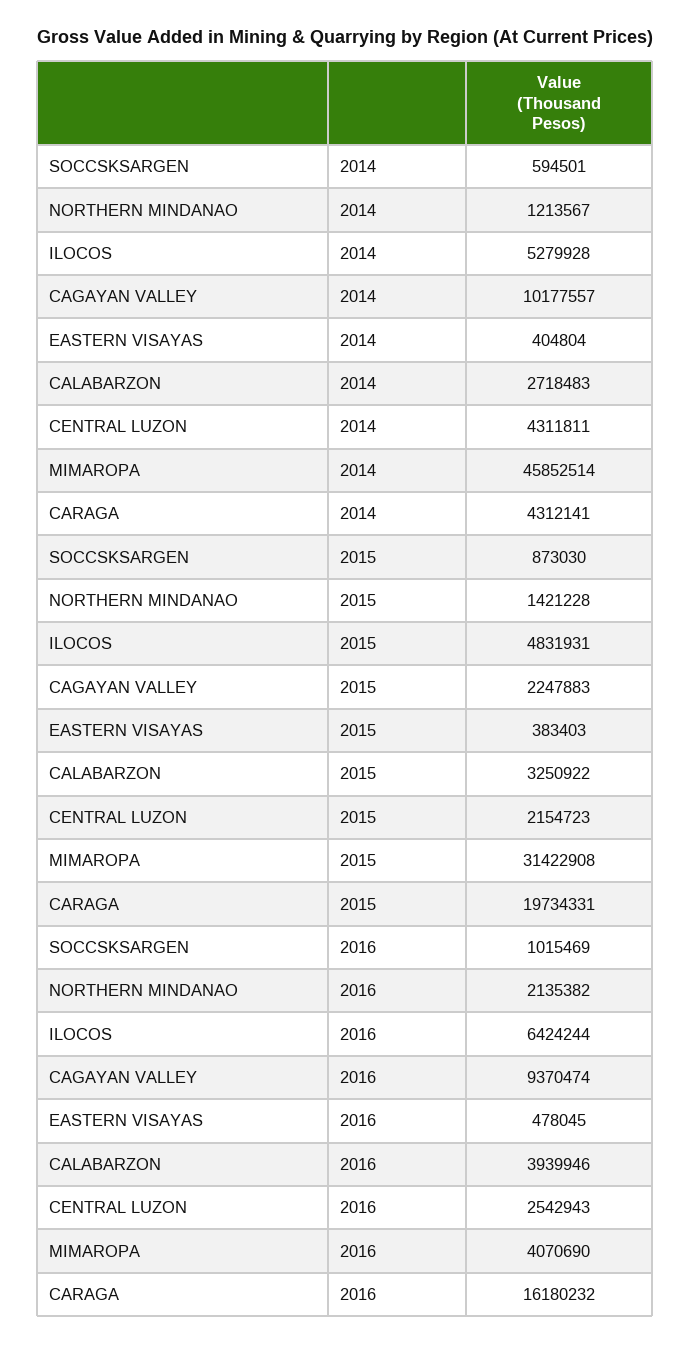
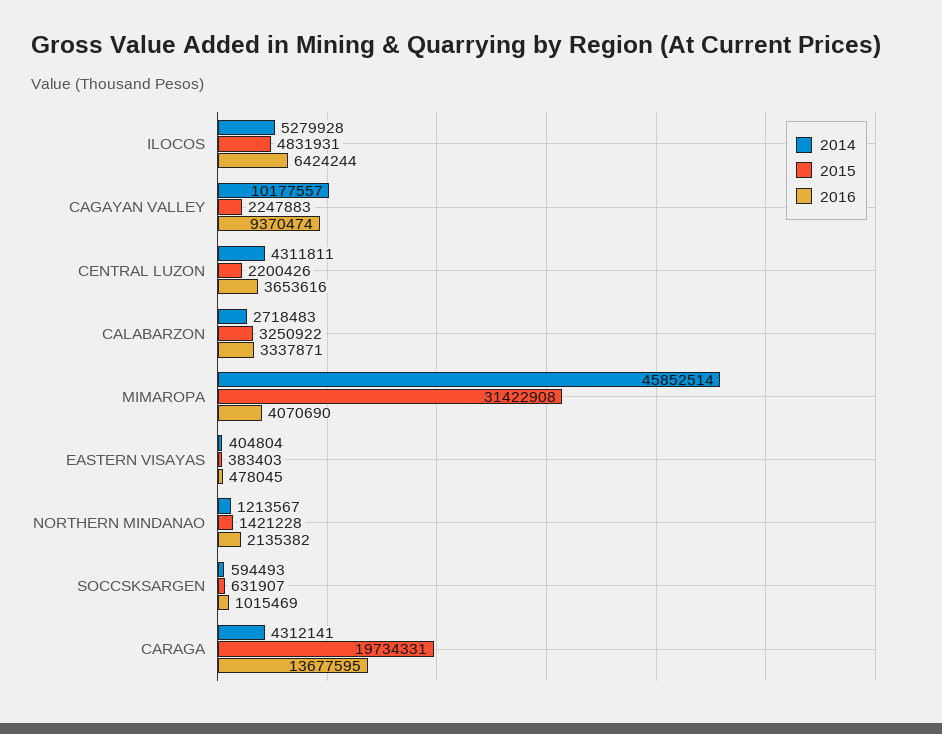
2014, SOCCSKSARGEN: 594501 -> 594493
2015, SOCCSKSARGEN: 873030 -> 631907
2015, CENTRAL LUZON: 2154723 -> 2200426
2016, CALABARZON: 3939946 -> 3337871
2016, CENTRAL LUZON: 2542943 -> 3653616
2016, CARAGA: 16180232 -> 13677595

